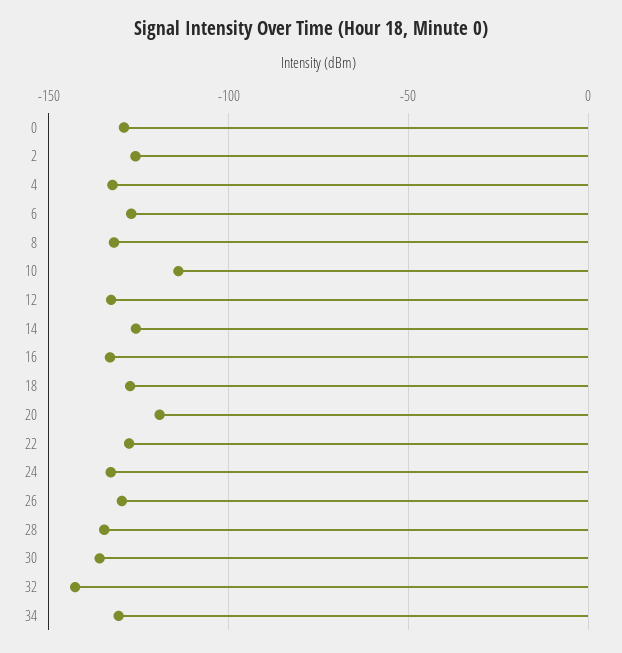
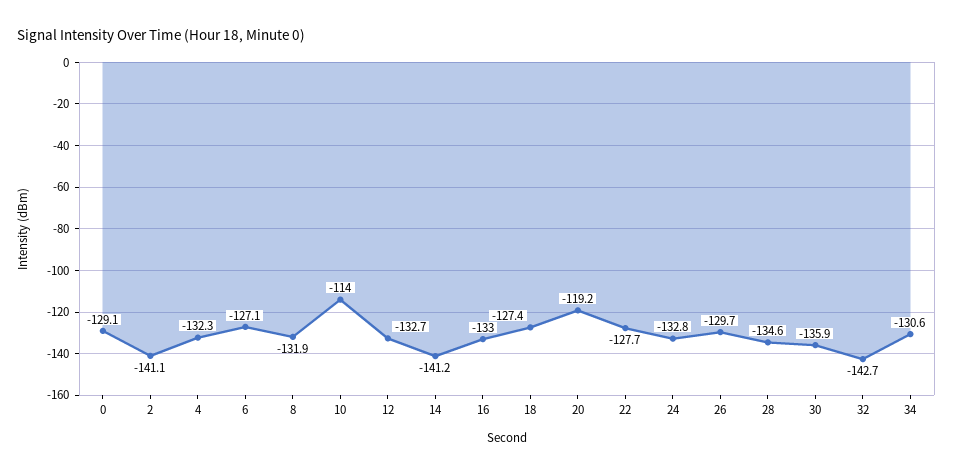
2: -125 -> -141.1
14: -125 -> -141.2

